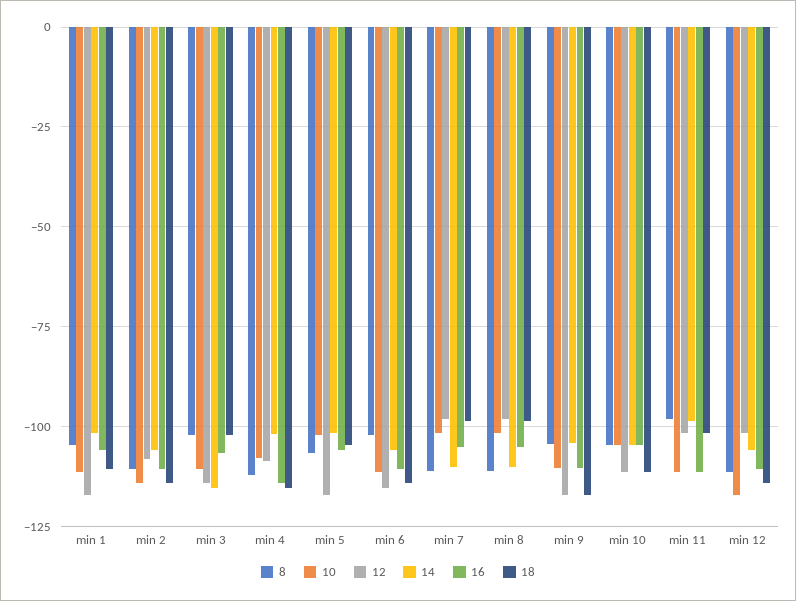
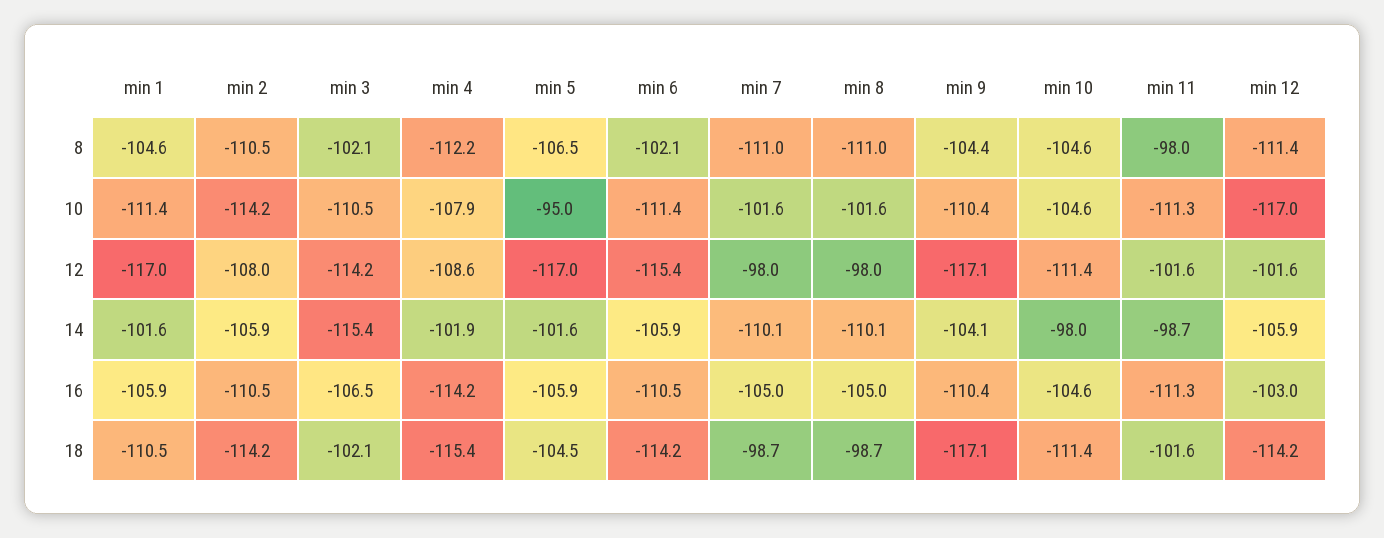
10, min 5: -102.5 -> -95
14, min 10: -105 -> -98
16, min 12: -110 -> -103

